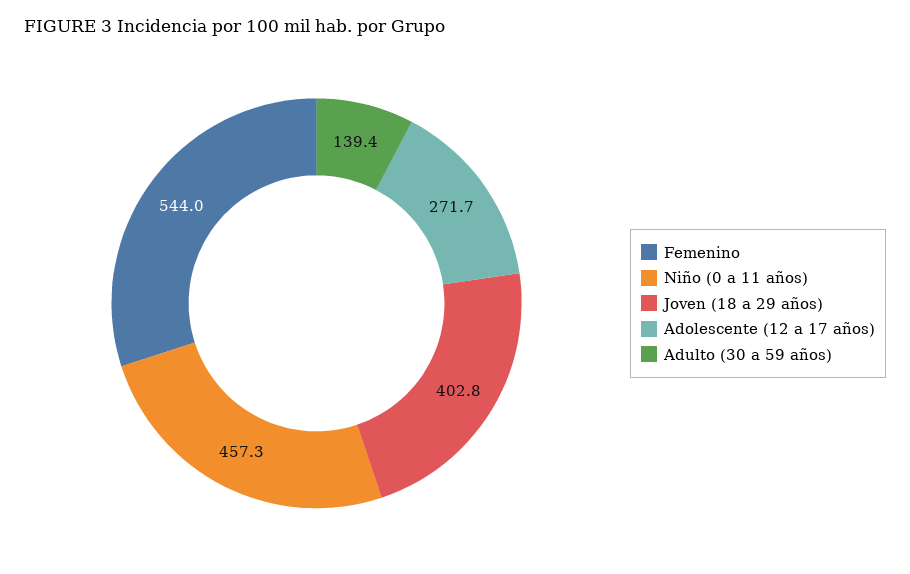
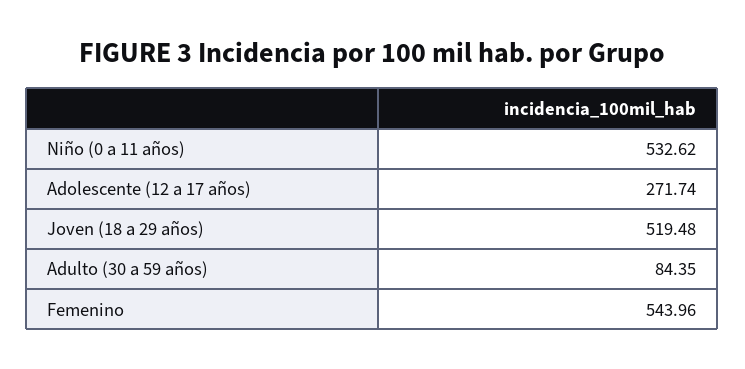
Niño (0 a 11 años): 457.3 -> 532.62
Joven (18 a 29 años): 402.8 -> 519.48
Adulto (30 a 59 años): 139.4 -> 84.35

